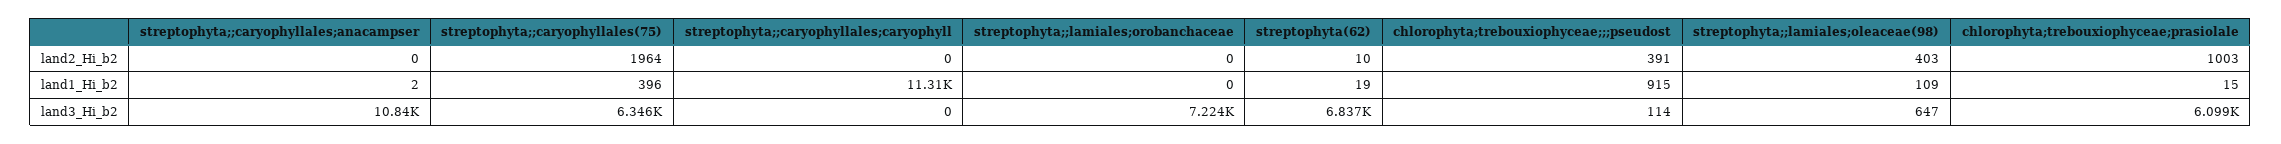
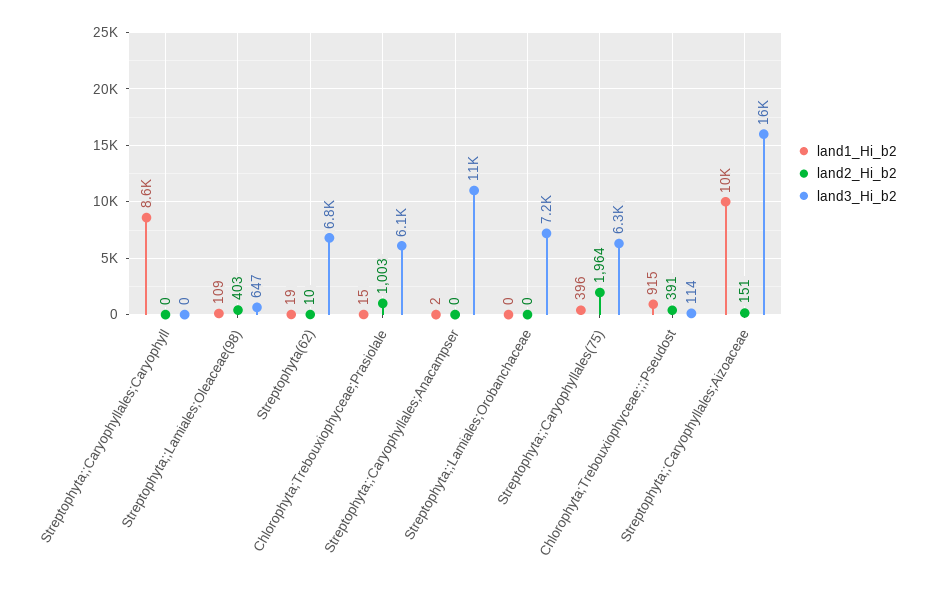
land1_Hi_b2, streptophyta;;caryophyllales;caryophyll: 11310 -> 8600
land1_Hi_b2, Streptophyta;;Caryophyllales;Aizoaceae: none -> 10000
land2_Hi_b2, Streptophyta;;Caryophyllales;Aizoaceae: none -> 151
land3_Hi_b2, Streptophyta;;Caryophyllales;Aizoaceae: none -> 16000

